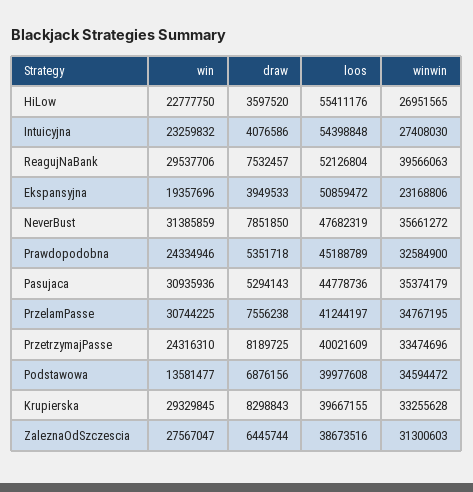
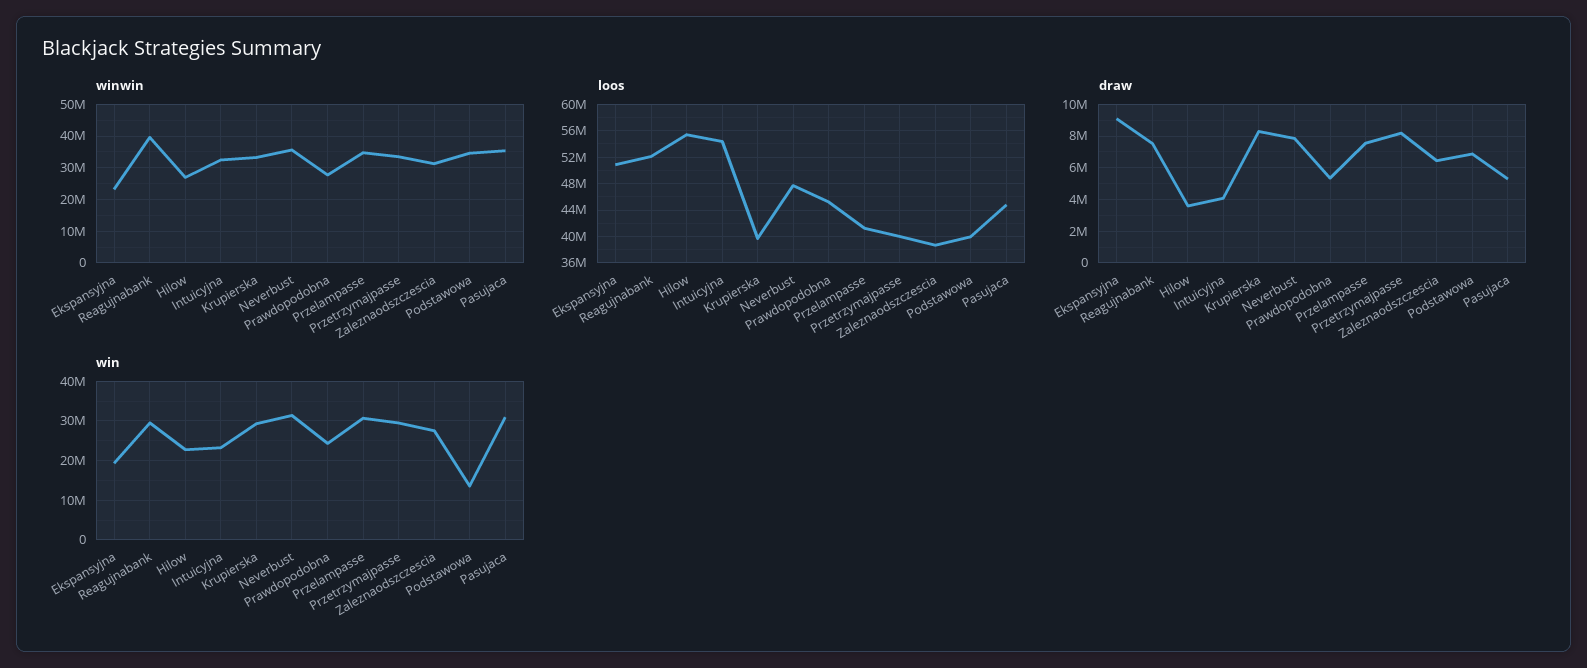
winwin, Intuicyjna: 27408030 -> 32000000
draw, Ekspansyjna: 3949533 -> 9000000
winwin, Prawdopodobna: 32584900 -> 28000000
win, PrzetrzymajPasse: 24316310 -> 30000000

